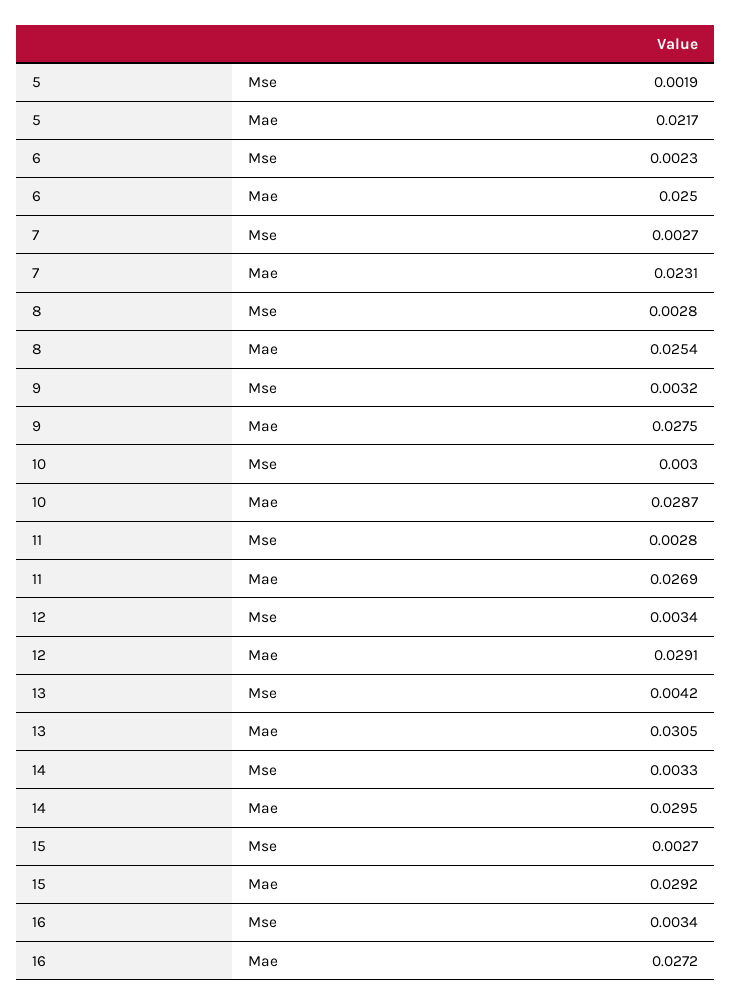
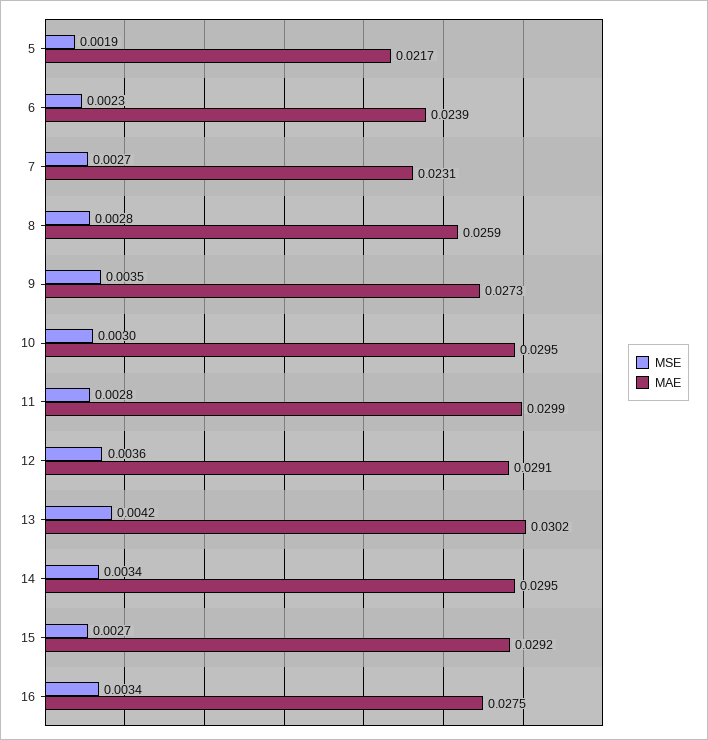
Mae, 6: 0.025 -> 0.0239
Mae, 8: 0.0254 -> 0.0259
Mse, 9: 0.0032 -> 0.0035
Mae, 9: 0.0275 -> 0.0273
Mae, 10: 0.0287 -> 0.0295
Mae, 11: 0.0269 -> 0.0299
Mse, 12: 0.0034 -> 0.0036
Mae, 13: 0.0305 -> 0.0302
Mse, 14: 0.0033 -> 0.0034
Mae, 16: 0.0272 -> 0.0275

